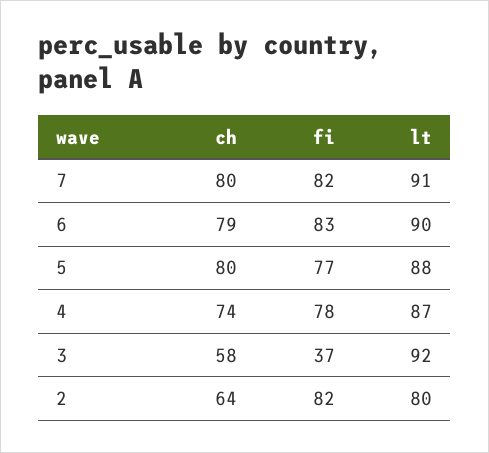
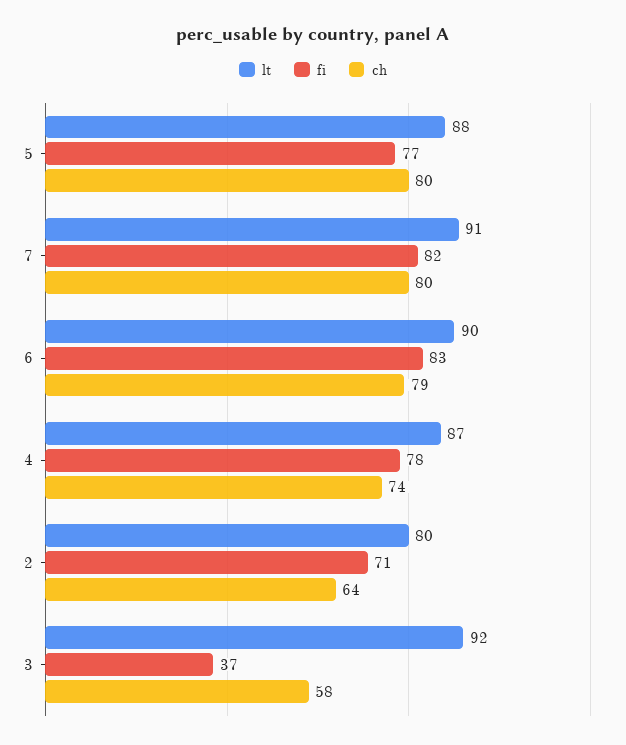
fi, 2: 82 -> 71

